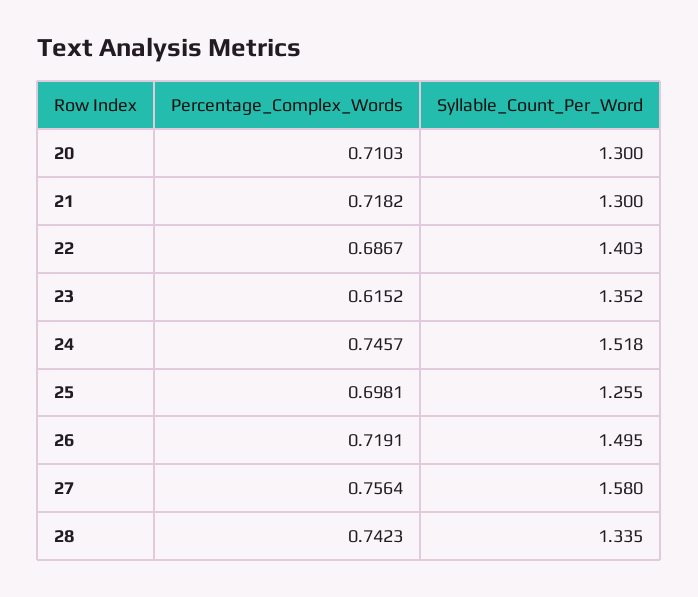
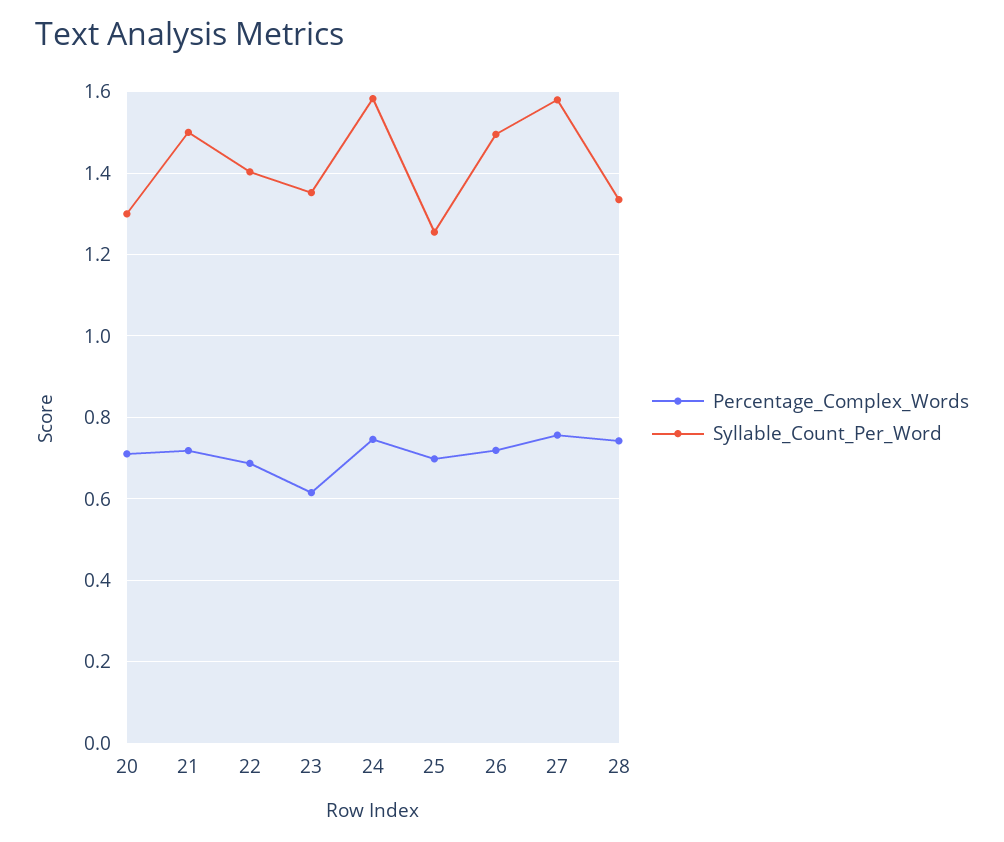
Syllable_Count_Per_Word, 21: 1.3 -> 1.5
Syllable_Count_Per_Word, 24: 1.518 -> 1.58

